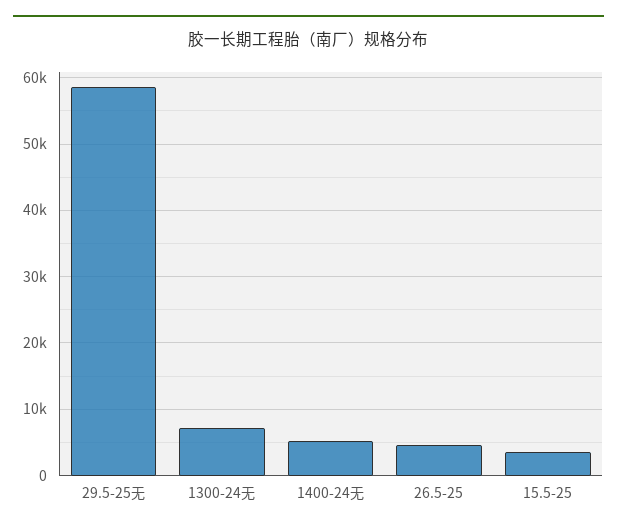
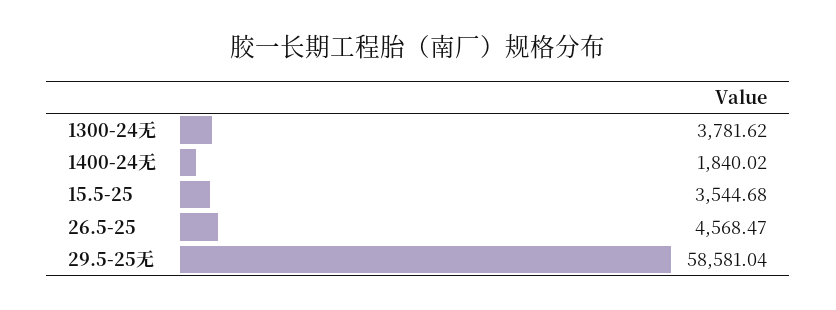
1300-24无: 7000 -> 3781.62
1400-24无: 5000 -> 1840.02

